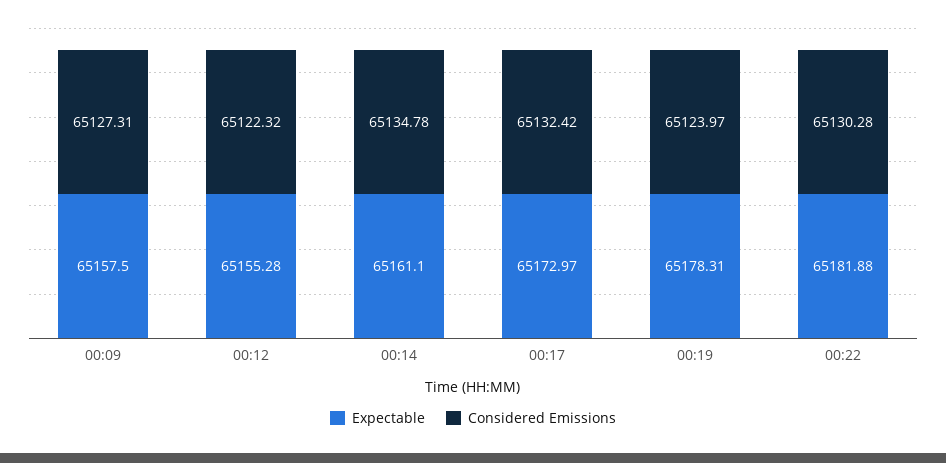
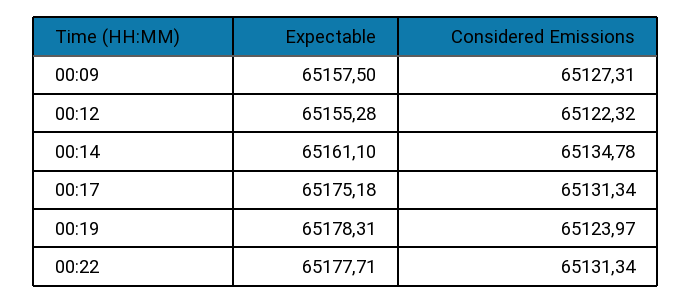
Expectable, 00:17: 65172.97 -> 65175.18
Considered Emissions, 00:17: 65132.42 -> 65131.34
Expectable, 00:22: 65181.88 -> 65177.71
Considered Emissions, 00:22: 65130.28 -> 65131.34

